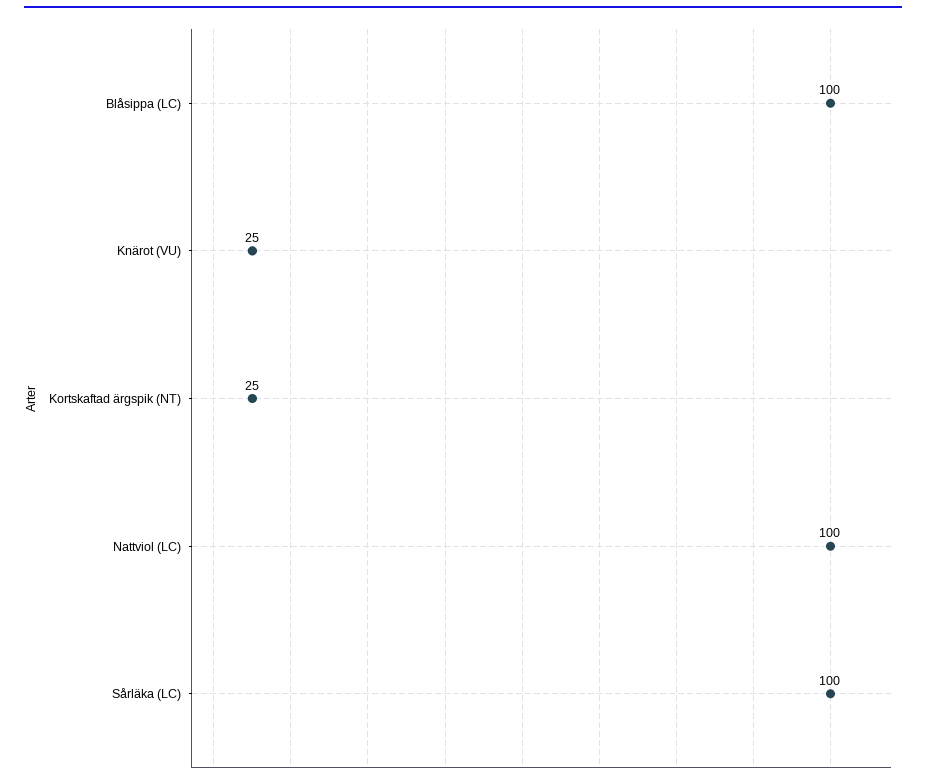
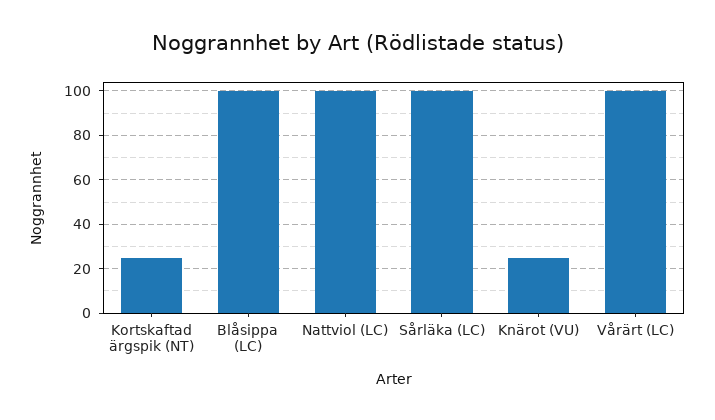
Vårärt (LC): none -> 100

